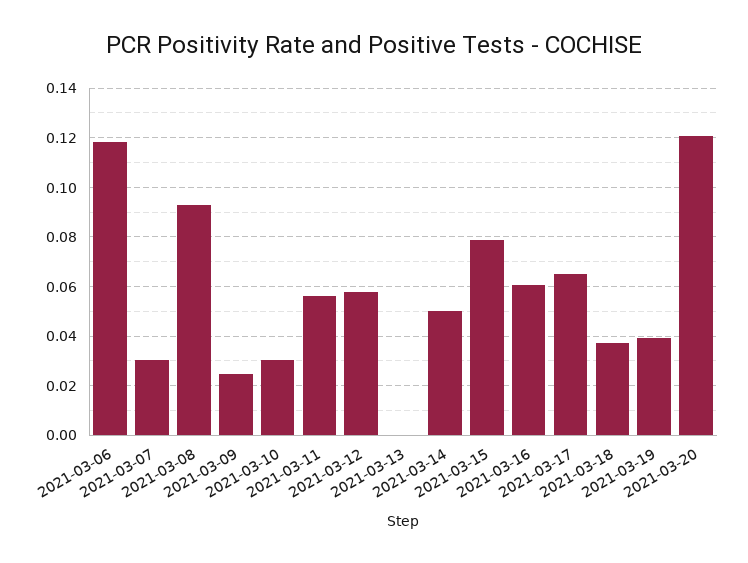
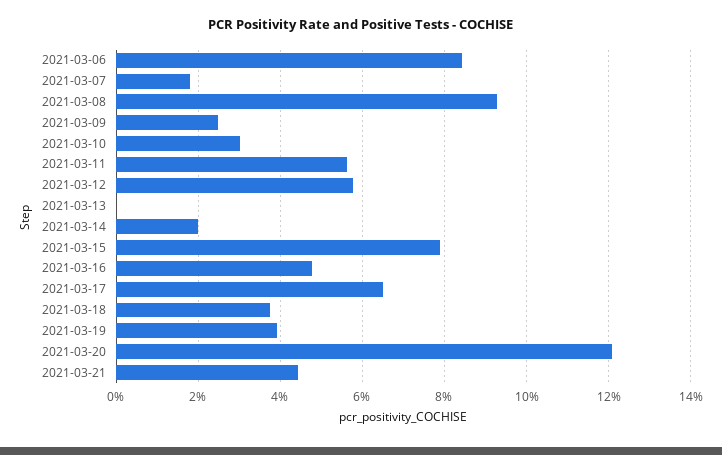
2021-03-06: 0.1175 -> 0.084
2021-03-07: 0.03 -> 0.018
2021-03-14: 0.05 -> 0.02
2021-03-16: 0.06 -> 0.048
2021-03-21: none -> 0.044

